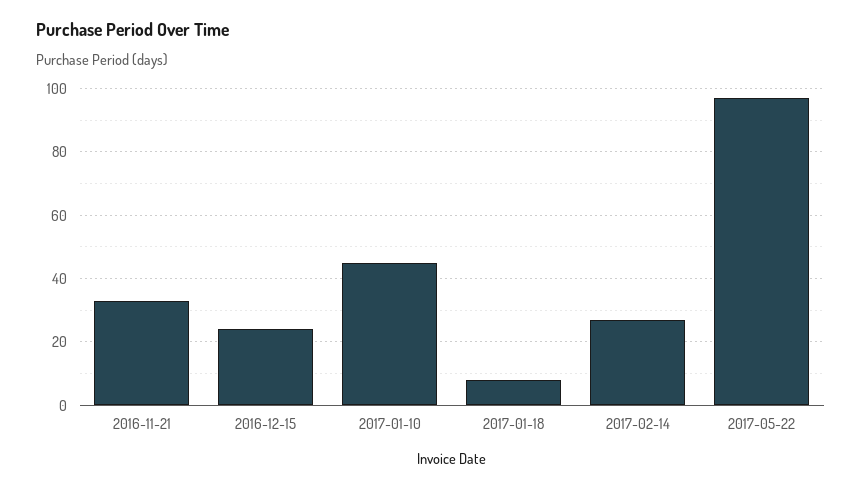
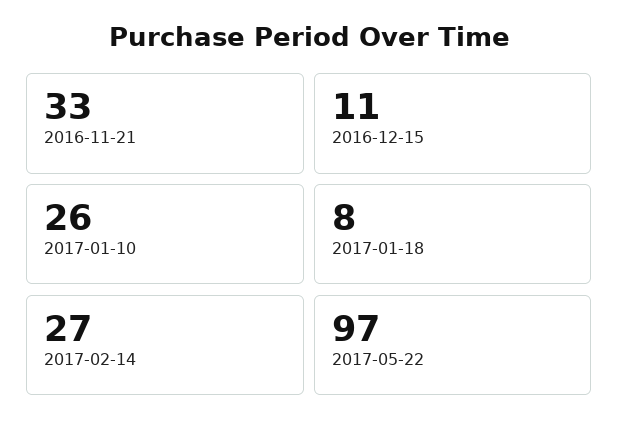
2016-12-15: 25 -> 11
2017-01-10: 45 -> 26

